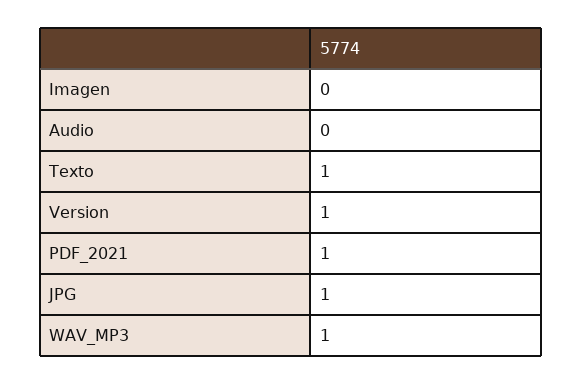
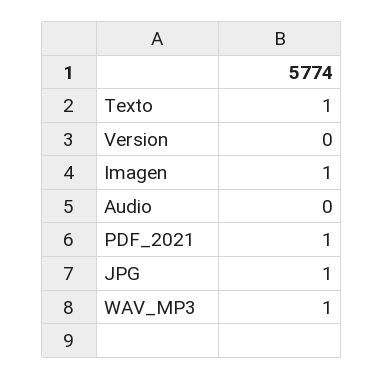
Imagen: 0 -> 1
Version: 1 -> 0

